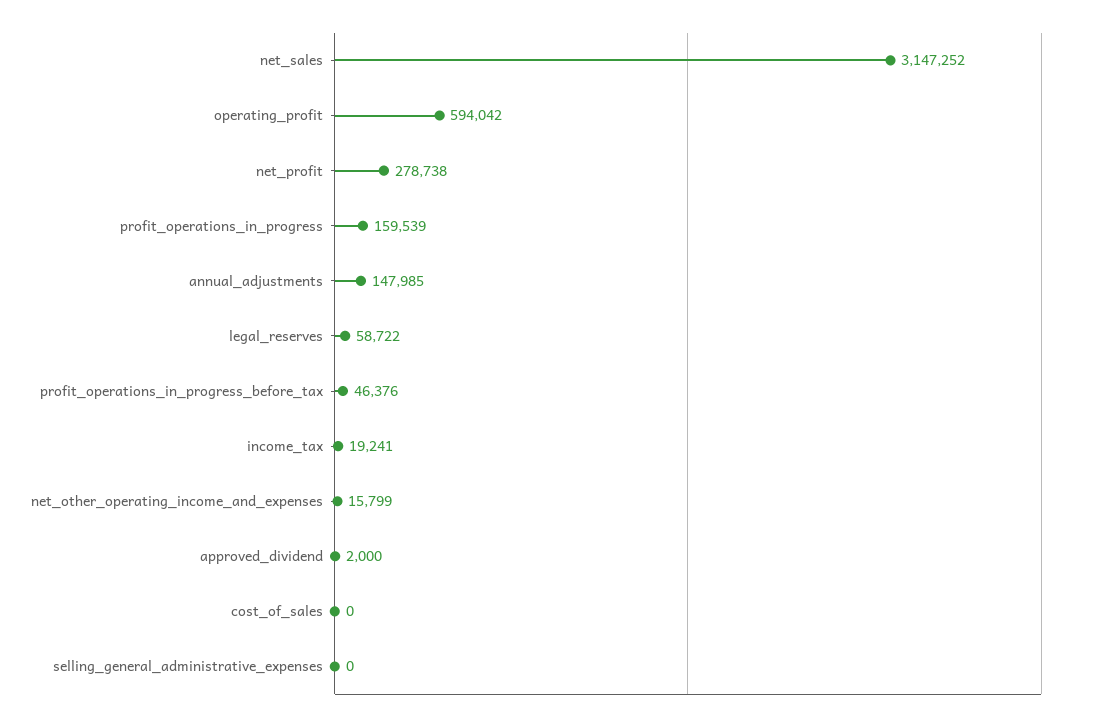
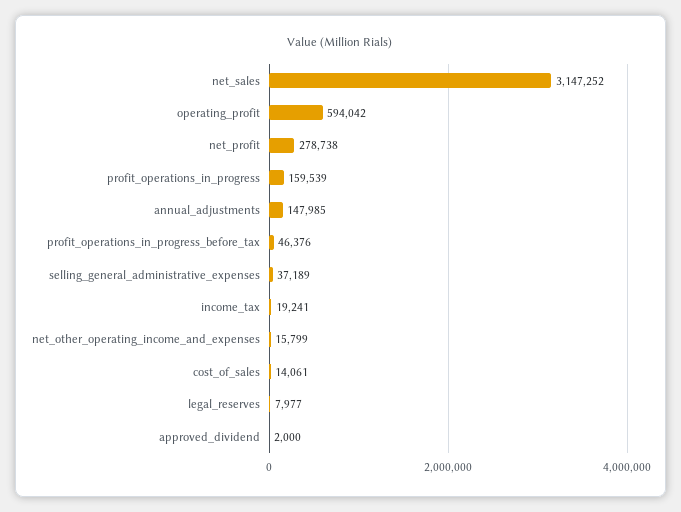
legal_reserves: 58722 -> 7977
cost_of_sales: 0 -> 14061
selling_general_administrative_expenses: 0 -> 37189

